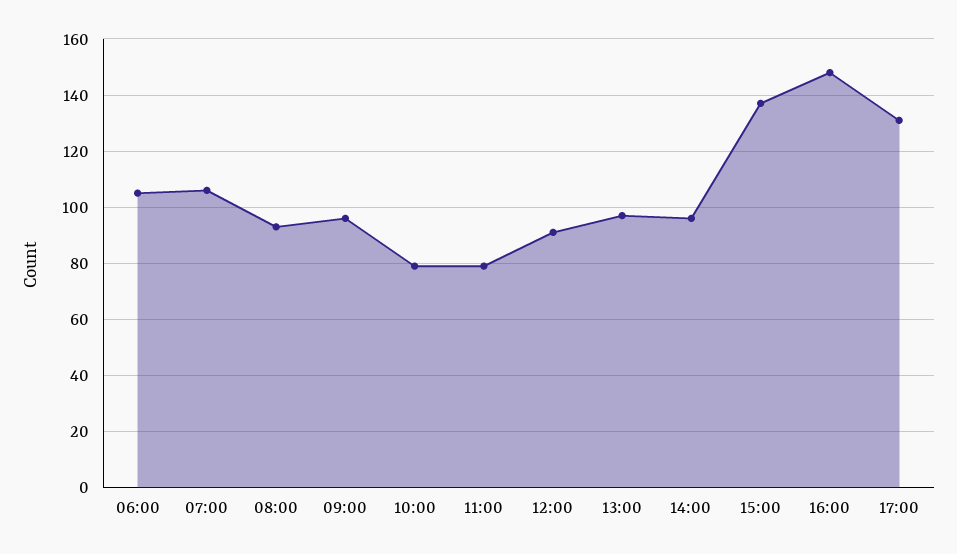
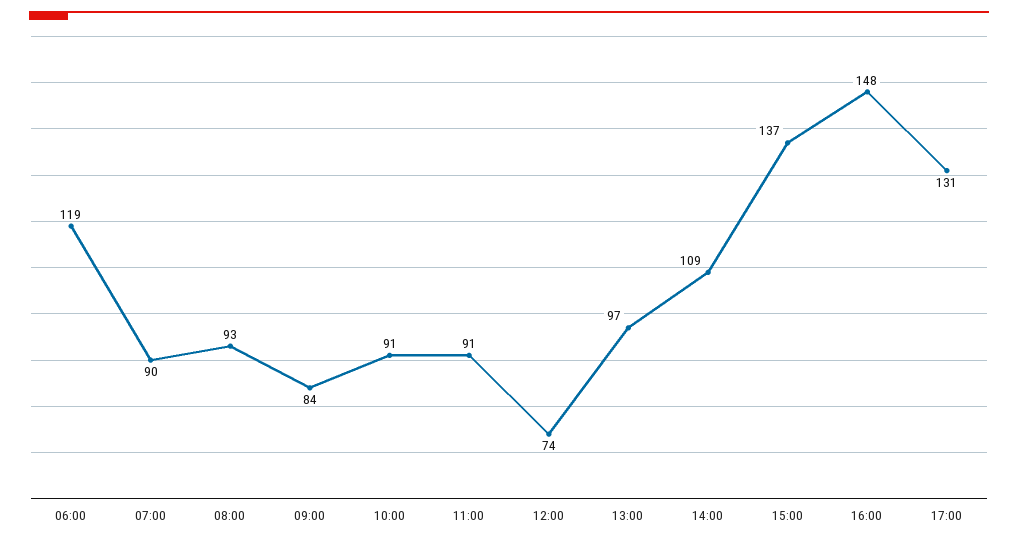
06:00: 105 -> 119
07:00: 105 -> 90
09:00: 95 -> 84
10:00: 80 -> 91
11:00: 80 -> 91
12:00: 90 -> 74
14:00: 95 -> 109

